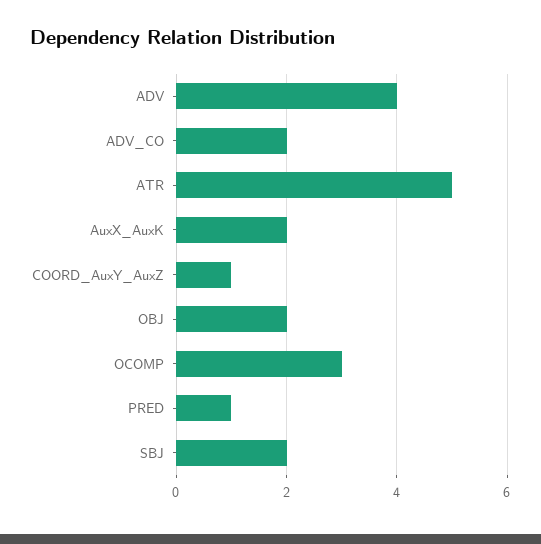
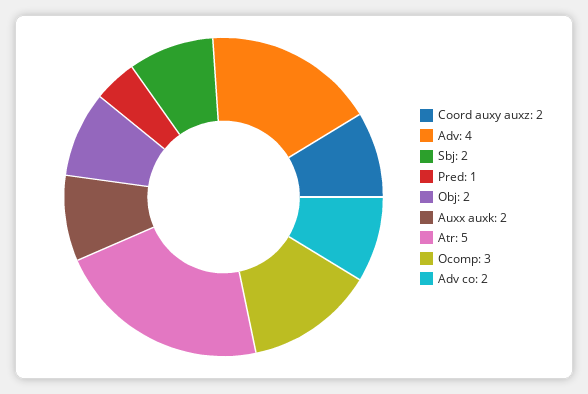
COORD_AuxY_AuxZ: 1 -> 2

